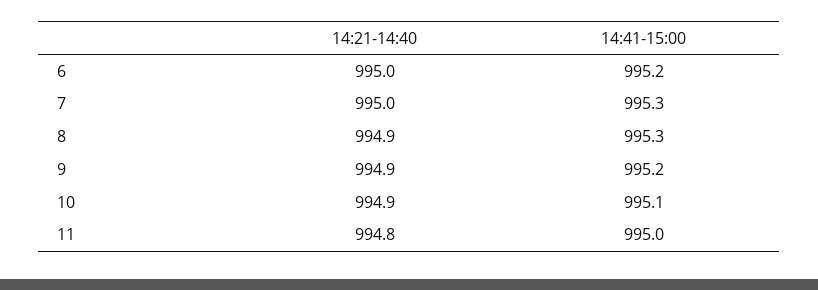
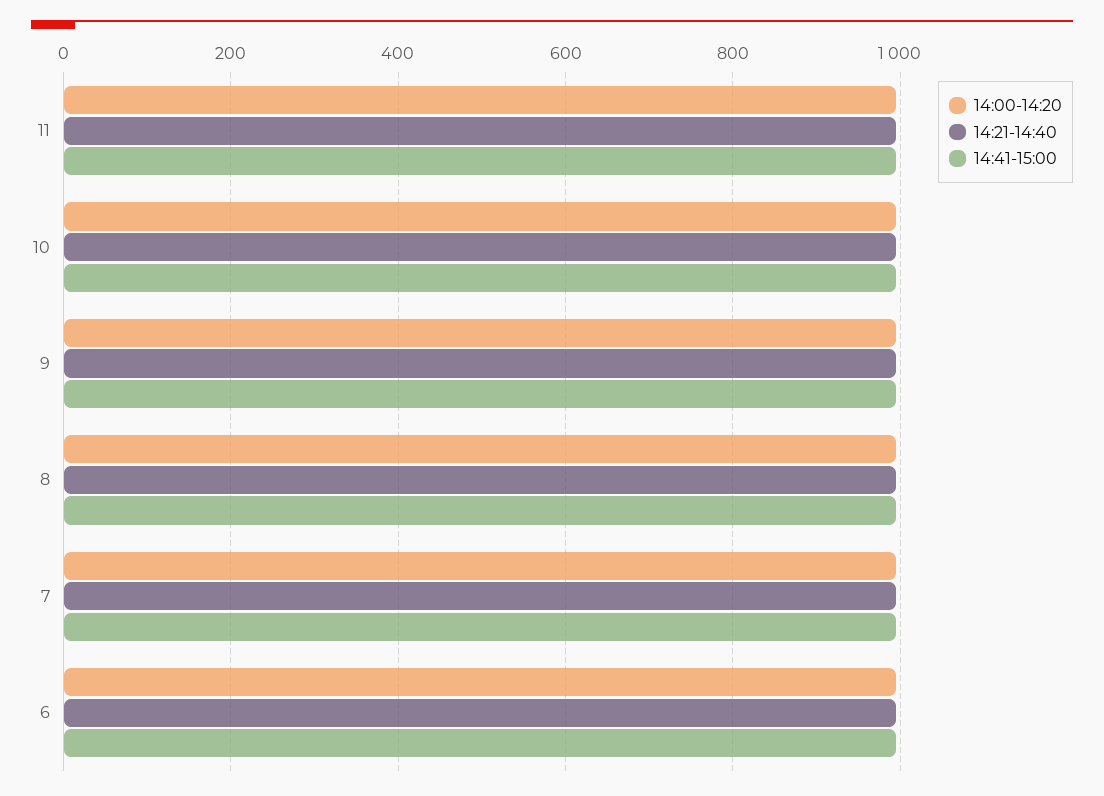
14:00-14:20, 11: none -> 1000
14:00-14:20, 10: none -> 1000
14:00-14:20, 9: none -> 1000
14:00-14:20, 8: none -> 1000
14:00-14:20, 7: none -> 1000
14:00-14:20, 6: none -> 1000

